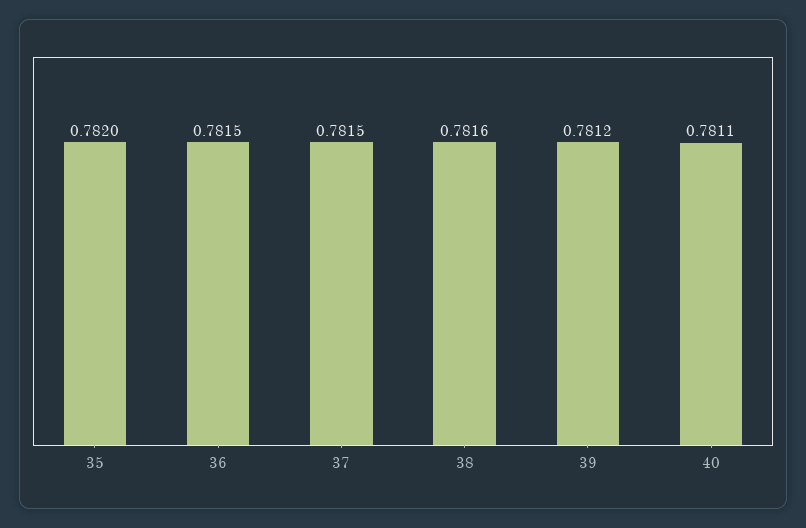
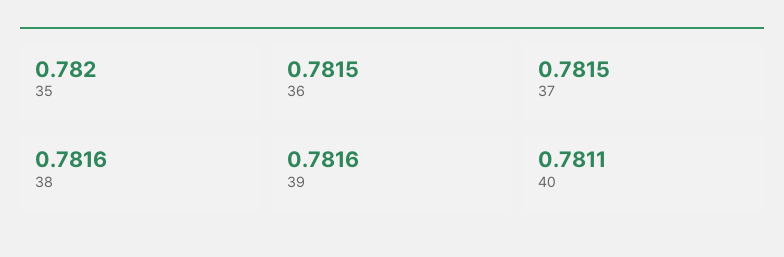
39: 0.7812 -> 0.7816

